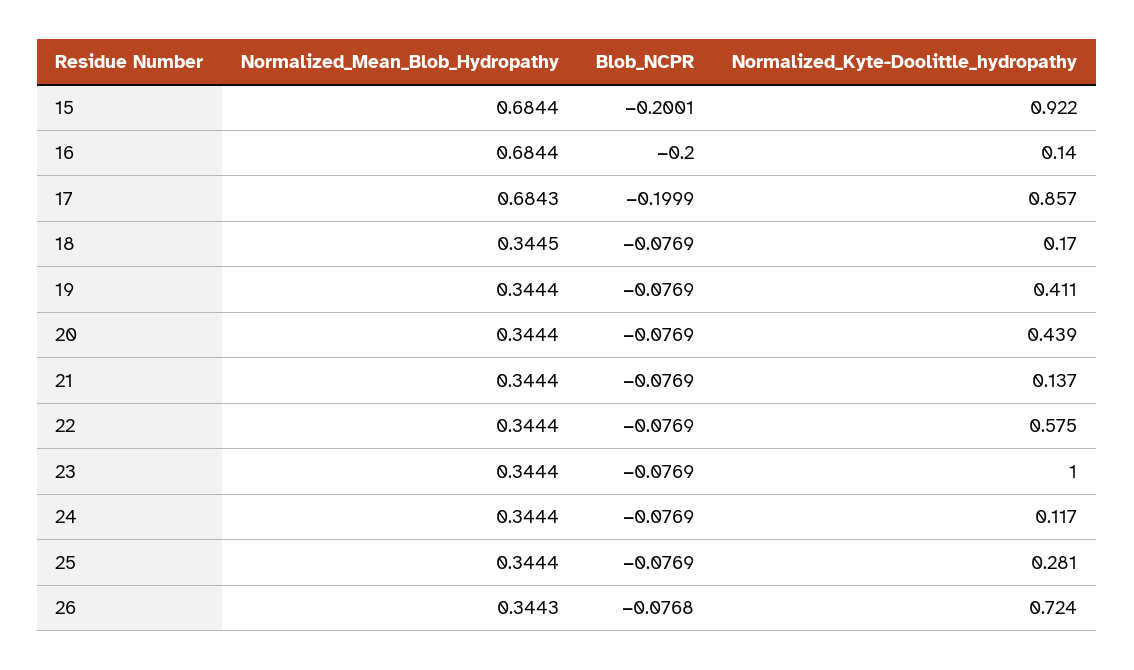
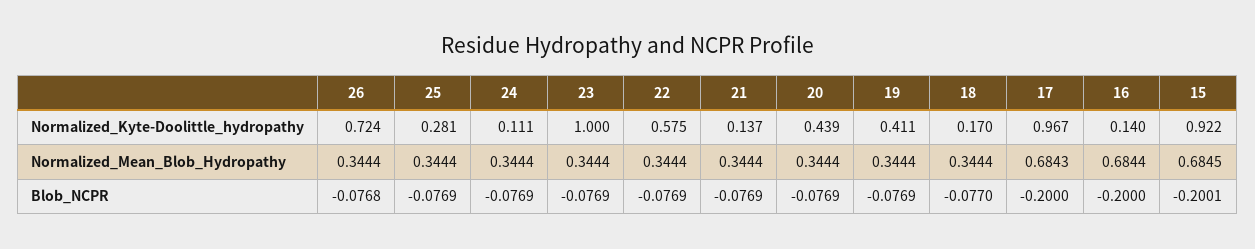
Normalized_Mean_Blob_Hydropathy, 15: 0.6844 -> 0.6845
Blob_NCPR, 17: -0.1999 -> -0.2
Normalized_Kyte-Doolittle_hydropathy, 17: 0.857 -> 0.967
Normalized_Mean_Blob_Hydropathy, 18: 0.3445 -> 0.3444
Blob_NCPR, 18: -0.0769 -> -0.077
Normalized_Kyte-Doolittle_hydropathy, 24: 0.117 -> 0.111
Normalized_Mean_Blob_Hydropathy, 26: 0.3443 -> 0.3444

